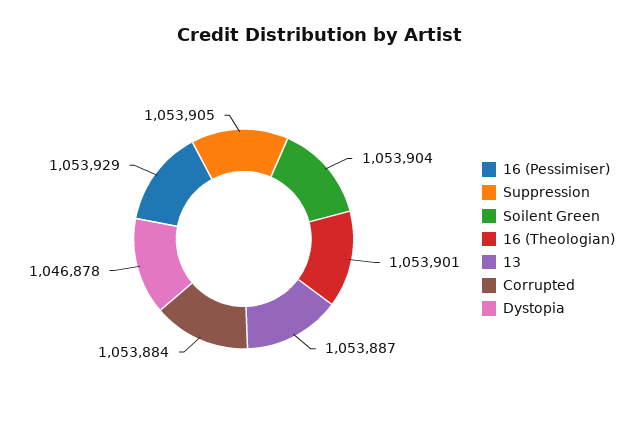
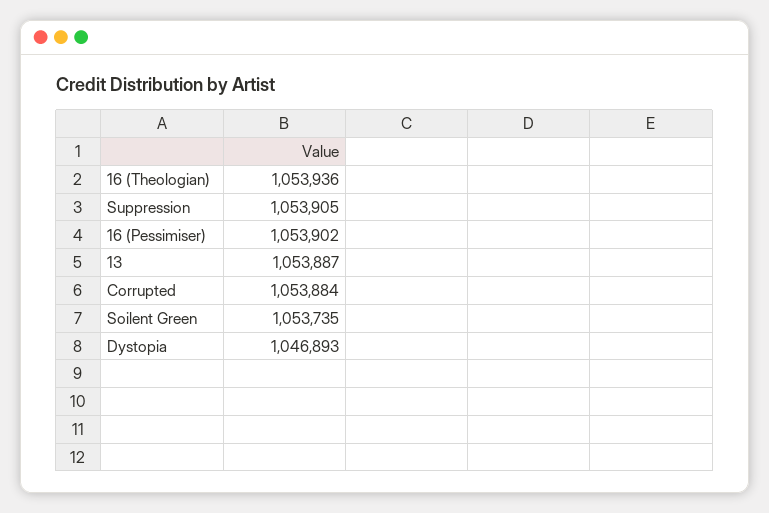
16 (Pessimiser): 1053929 -> 1053902
Soilent Green: 1053904 -> 1053735
16 (Theologian): 1053901 -> 1053936
Dystopia: 1046878 -> 1046893

